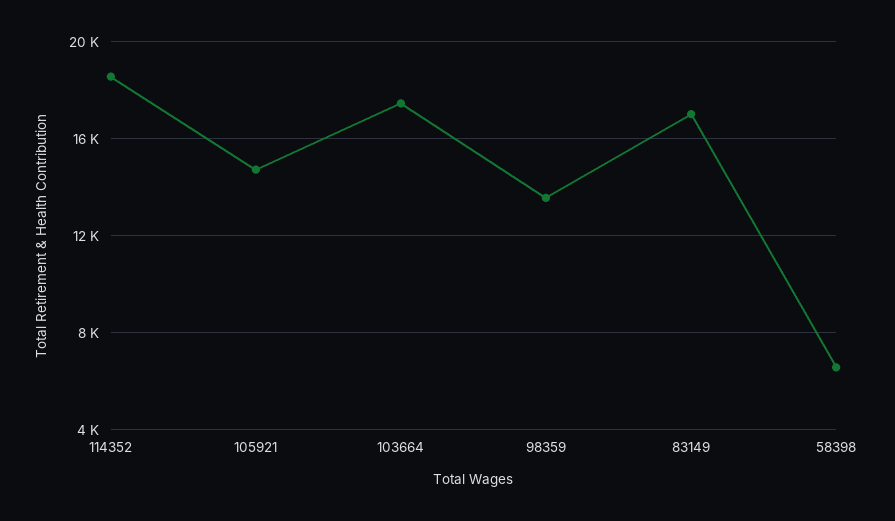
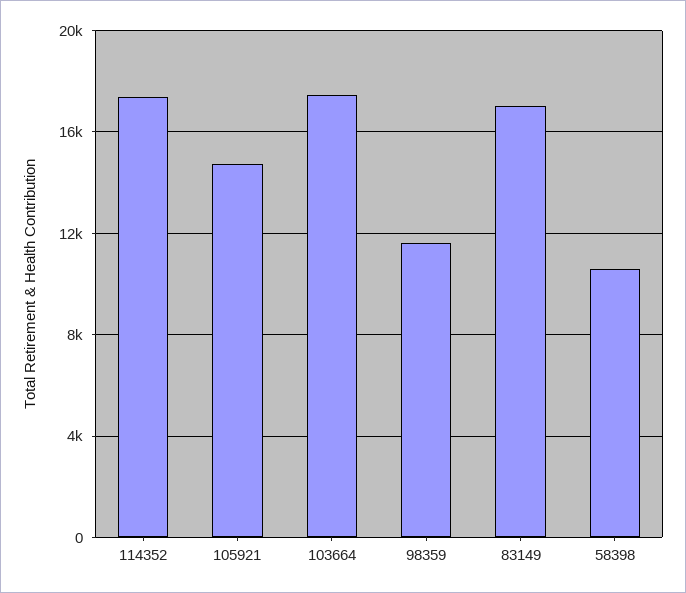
114352: 18500 -> 17500
98359: 13500 -> 11500
58398: 6500 -> 10500

